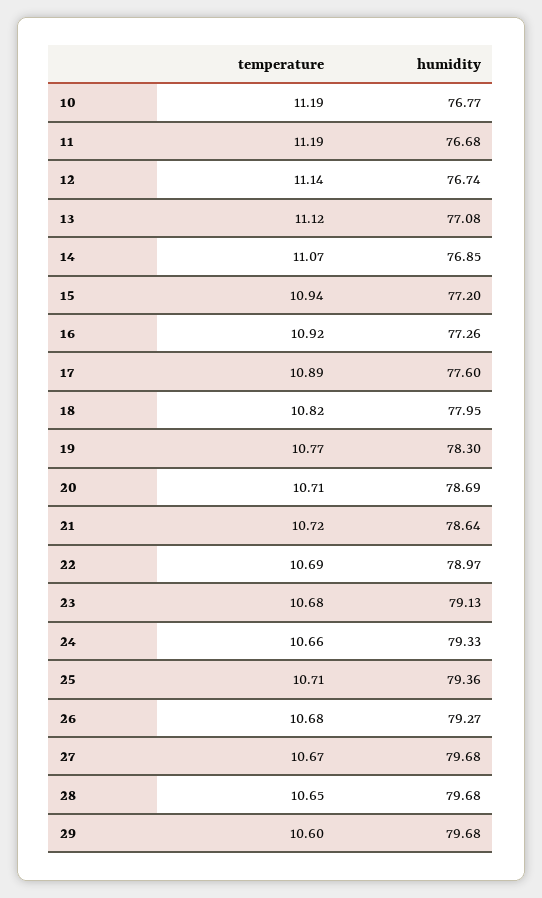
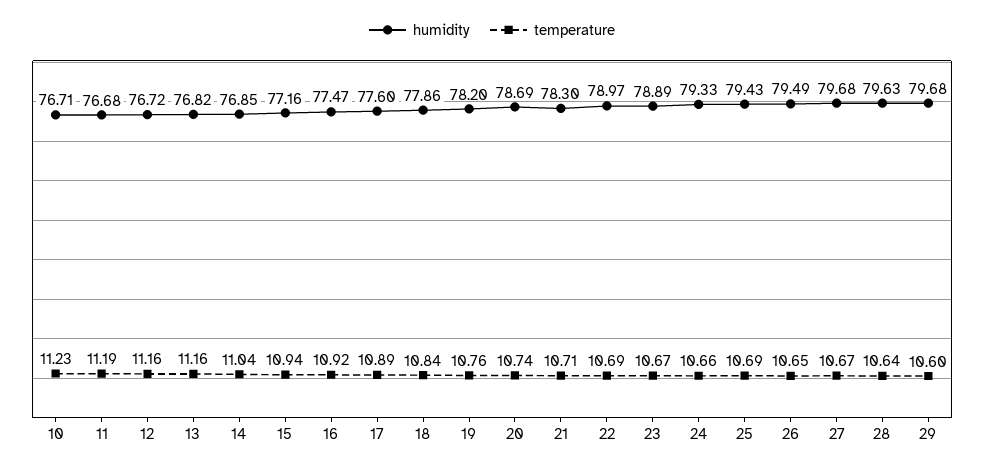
temperature, 10: 11.19 -> 11.23
humidity, 10: 76.77 -> 76.71
temperature, 12: 11.14 -> 11.16
humidity, 12: 76.74 -> 76.72
temperature, 13: 11.12 -> 11.16
humidity, 13: 77.08 -> 76.82
temperature, 14: 11.07 -> 11.04
humidity, 15: 77.2 -> 77.16
humidity, 16: 77.26 -> 77.47
temperature, 18: 10.82 -> 10.84
humidity, 18: 77.95 -> 77.86
temperature, 19: 10.77 -> 10.76
humidity, 19: 78.3 -> 78.2
temperature, 20: 10.71 -> 10.74
temperature, 21: 10.72 -> 10.71
humidity, 21: 78.64 -> 78.3
temperature, 23: 10.68 -> 10.67
humidity, 23: 79.13 -> 78.89
temperature, 25: 10.71 -> 10.69
humidity, 25: 79.36 -> 79.43
temperature, 26: 10.68 -> 10.65
humidity, 26: 79.27 -> 79.49
temperature, 28: 10.65 -> 10.64
humidity, 28: 79.68 -> 79.63

